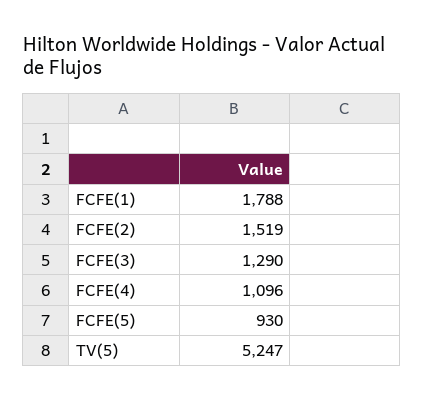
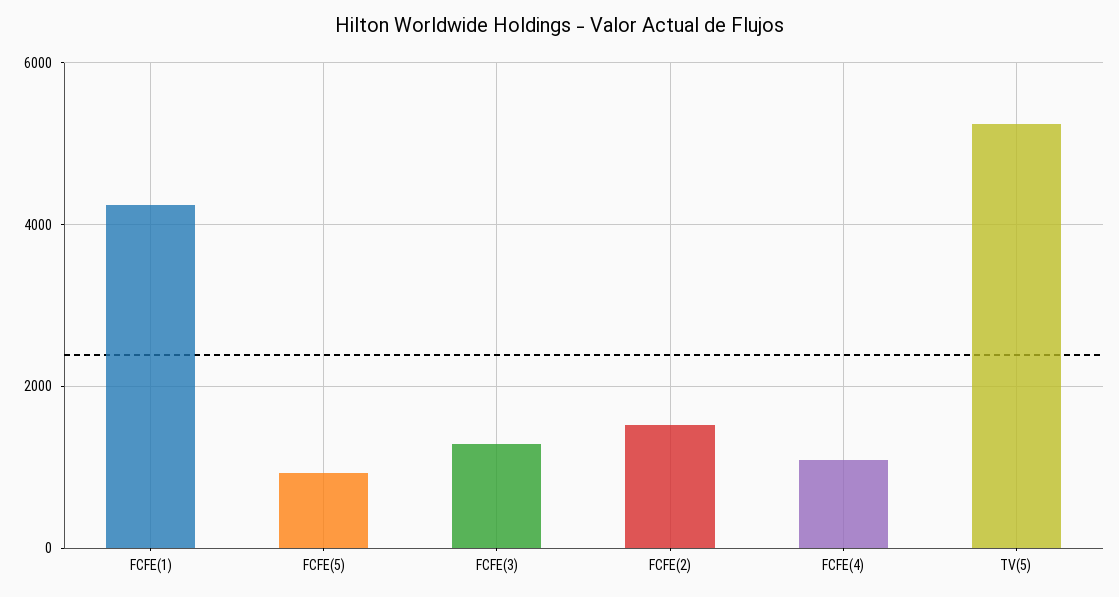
FCFE(1): 1788 -> 4200

